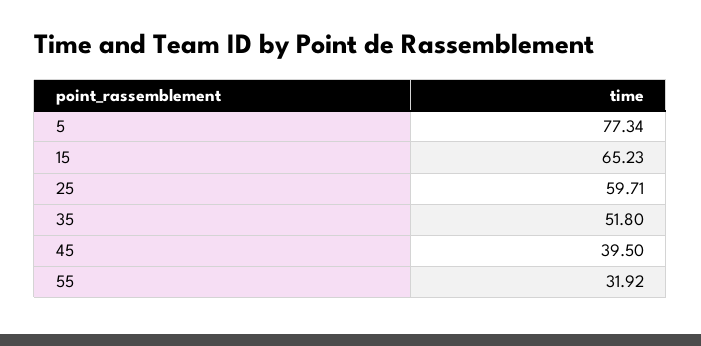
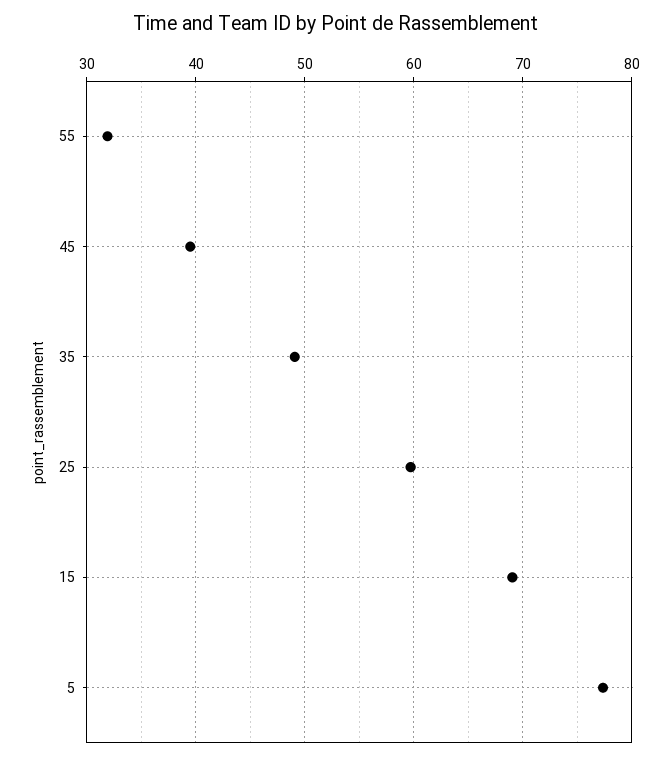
15: 65.23 -> 69
35: 51.8 -> 49

